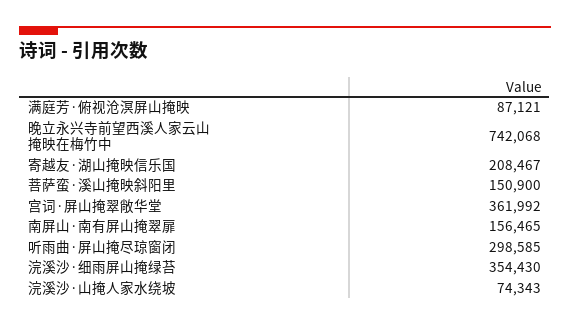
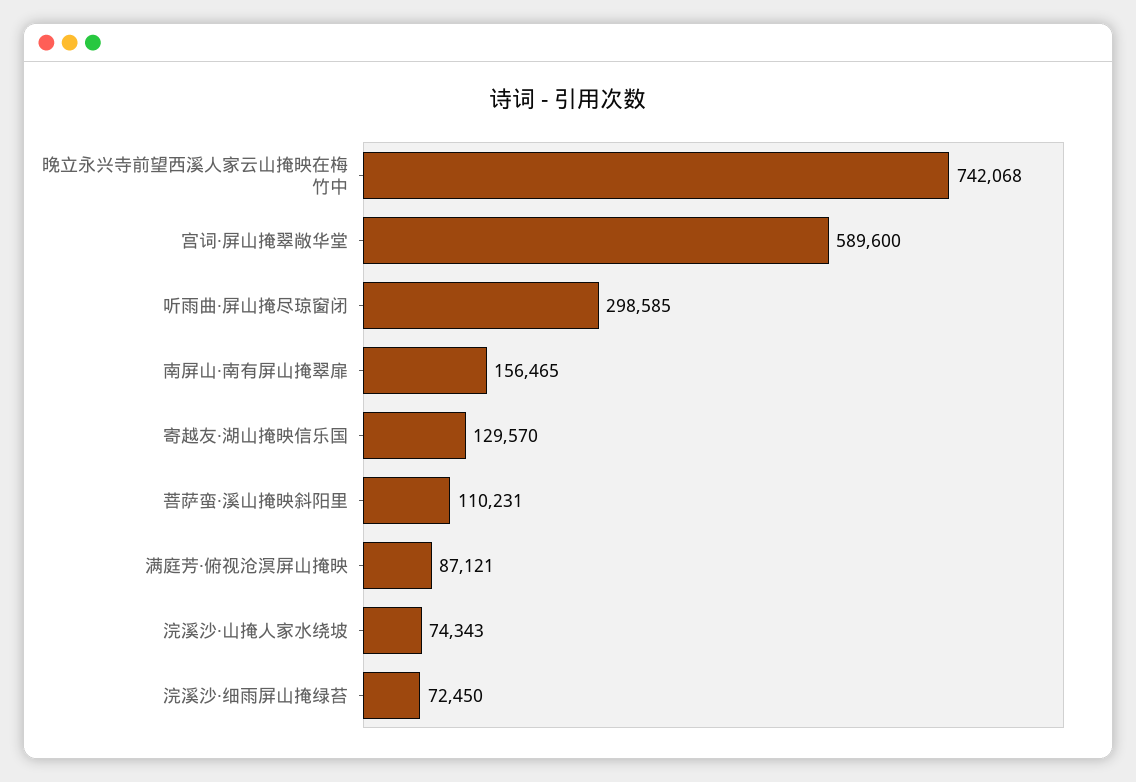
寄越友·湖山掩映信乐国: 208467 -> 129570
菩萨蛮·溪山掩映斜阳里: 150900 -> 110231
宫词·屏山掩翠敞华堂: 361992 -> 589600
浣溪沙·细雨屏山掩绿苔: 354430 -> 72450

